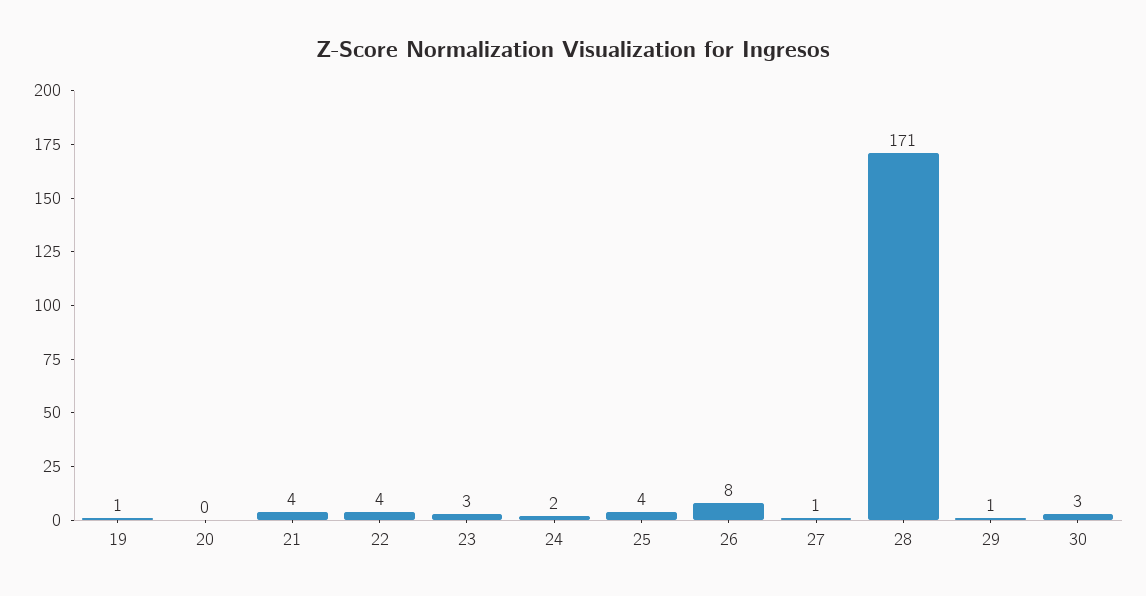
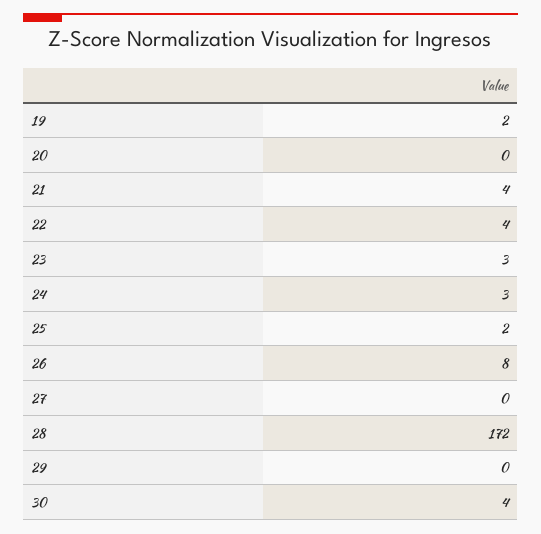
19: 1 -> 2
24: 2 -> 3
25: 4 -> 2
27: 1 -> 0
28: 171 -> 172
29: 1 -> 0
30: 3 -> 4

